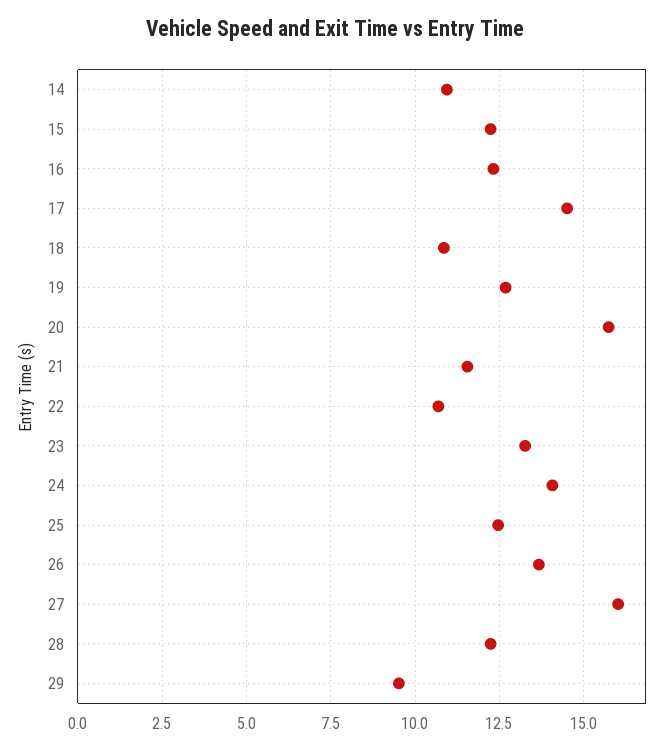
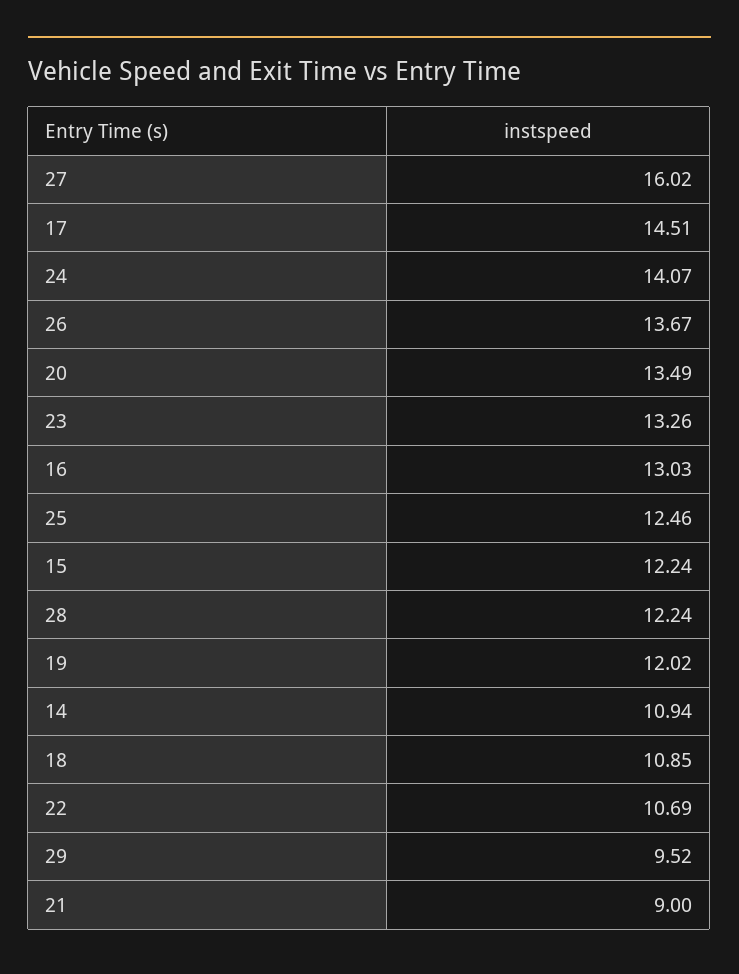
16: 12.25 -> 13.03
19: 12.75 -> 12.02
20: 15.75 -> 13.49
21: 11.5 -> 9

